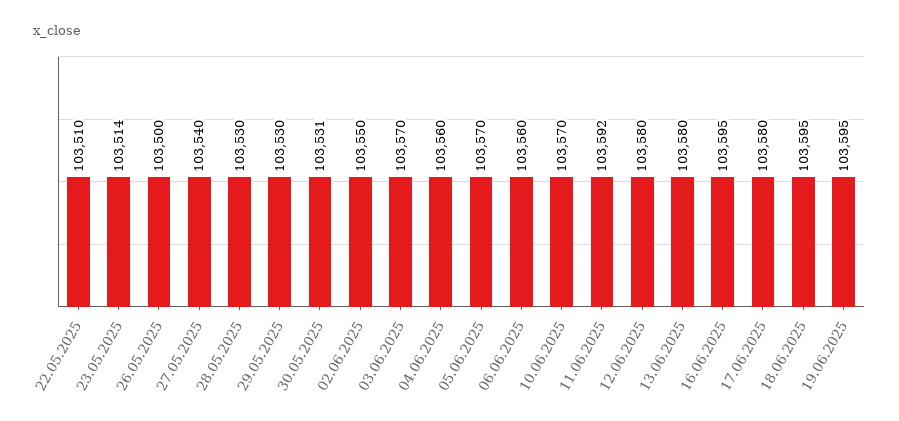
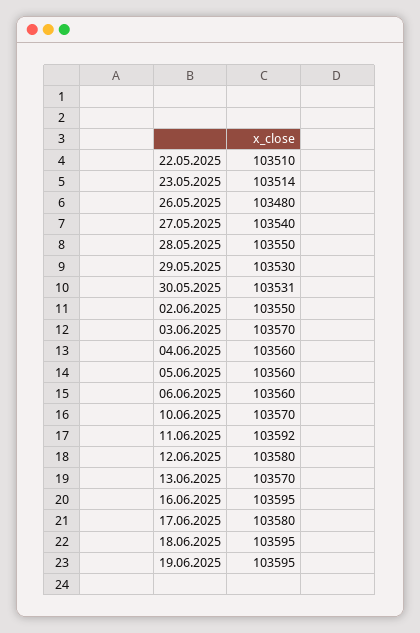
26.05.2025: 103500 -> 103480
28.05.2025: 103530 -> 103550
05.06.2025: 103570 -> 103560
13.06.2025: 103580 -> 103570

